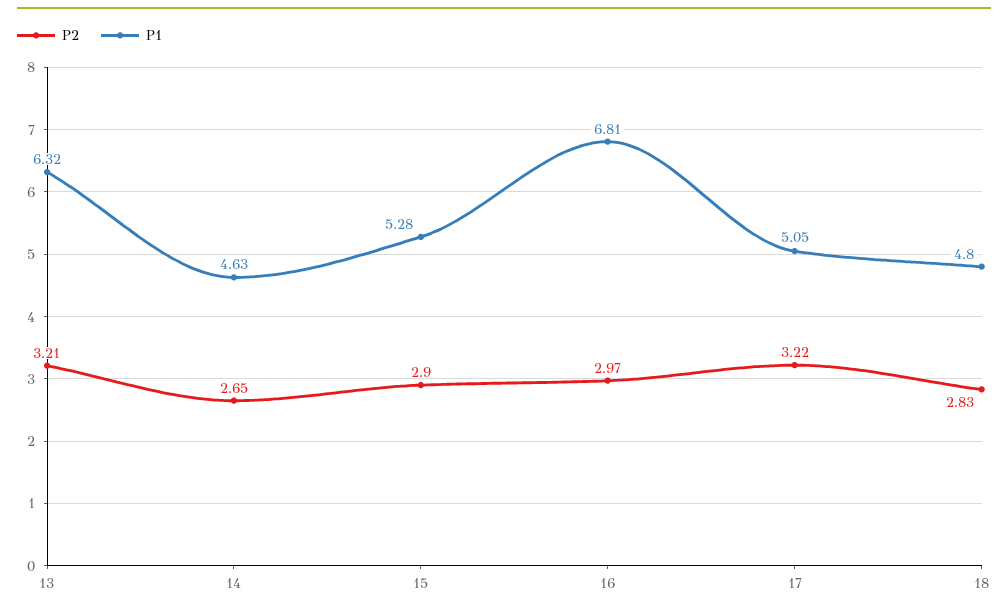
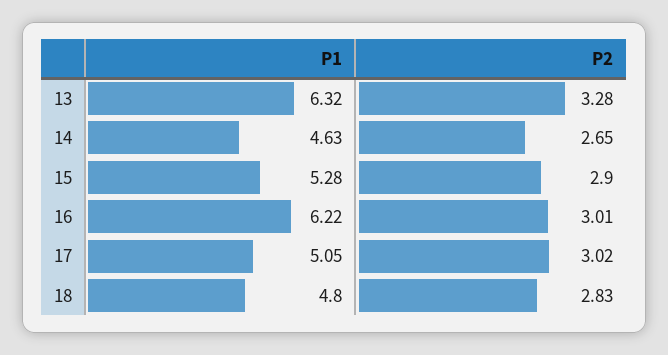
P2, 13: 3.21 -> 3.28
P2, 16: 2.97 -> 3.01
P1, 16: 6.81 -> 6.22
P2, 17: 3.22 -> 3.02

